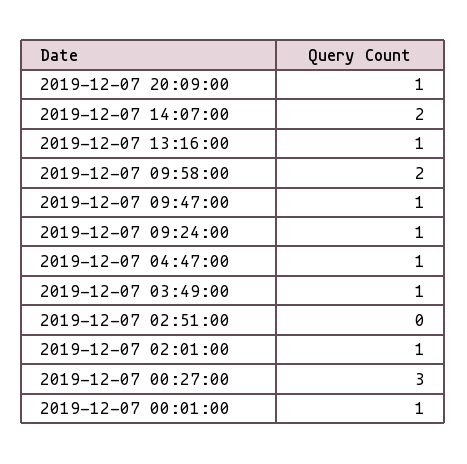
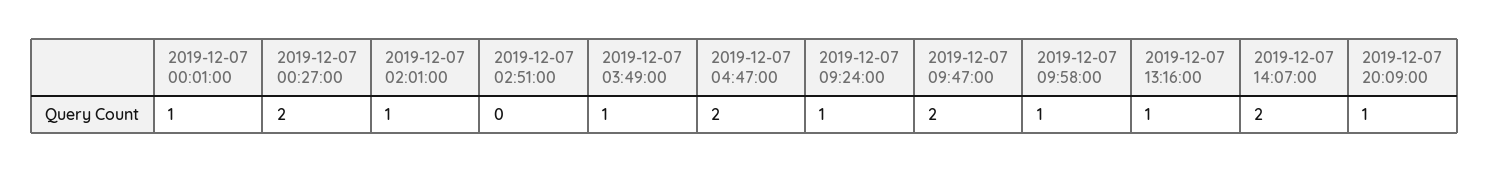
2019-12-07 09:58:00: 2 -> 1
2019-12-07 09:47:00: 1 -> 2
2019-12-07 04:47:00: 1 -> 2
2019-12-07 00:27:00: 3 -> 2

